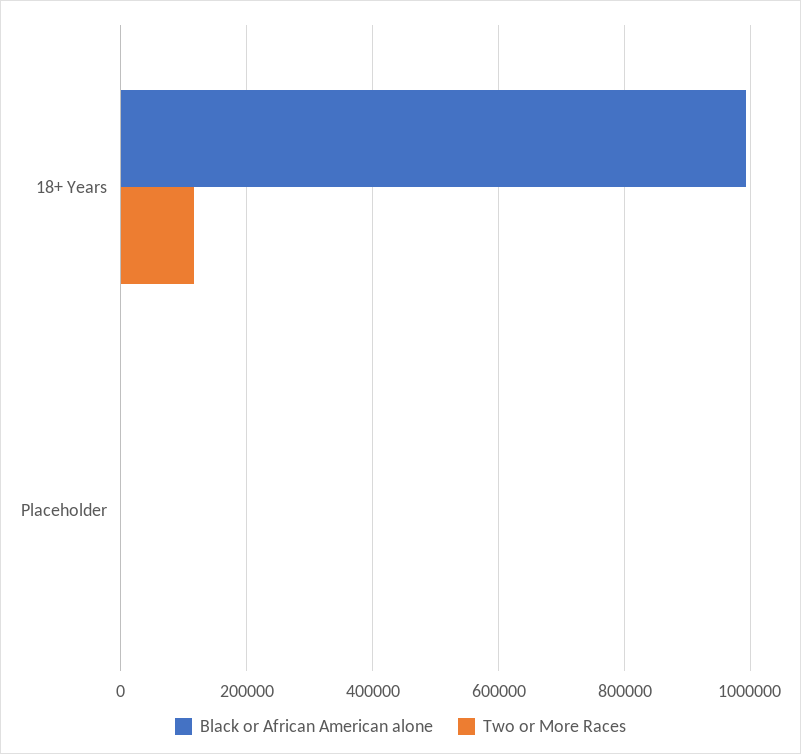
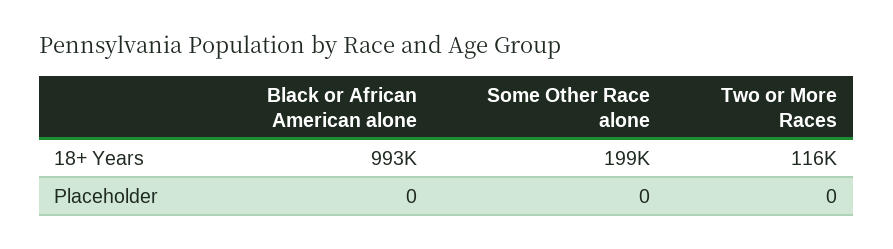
Some Other Race alone, 18+ Years: none -> 199000
Some Other Race alone, Placeholder: none -> 0

